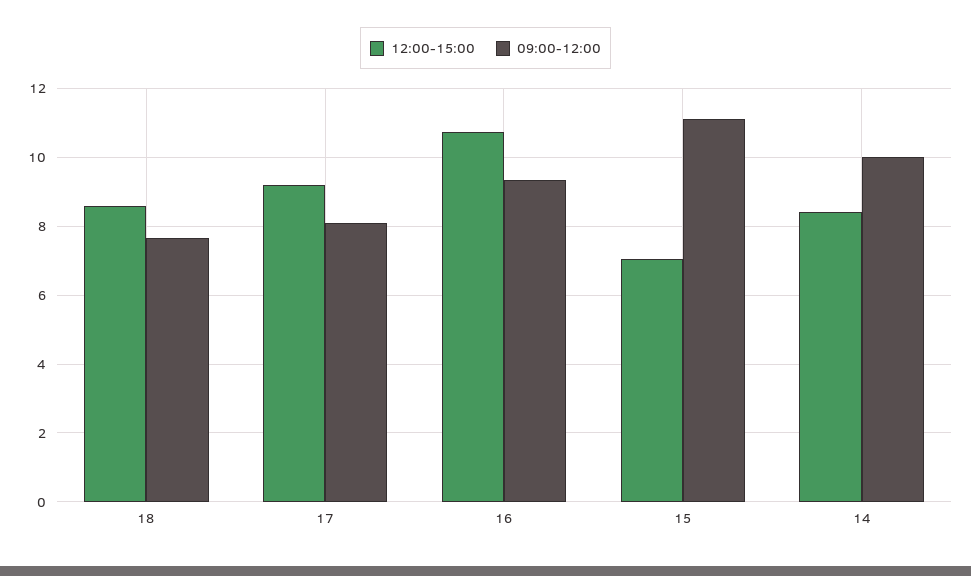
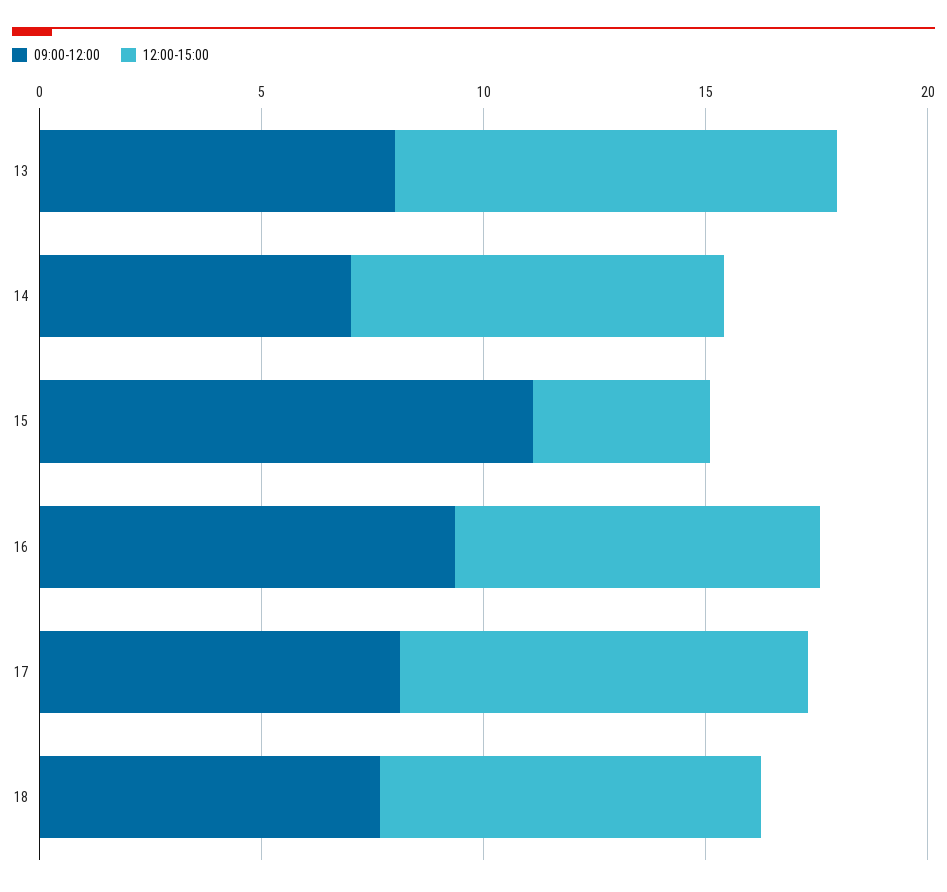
12:00-15:00, 16: 10.8 -> 8
12:00-15:00, 15: 7 -> 4
09:00-12:00, 14: 10 -> 7
09:00-12:00, 13: none -> 8
12:00-15:00, 13: none -> 10

